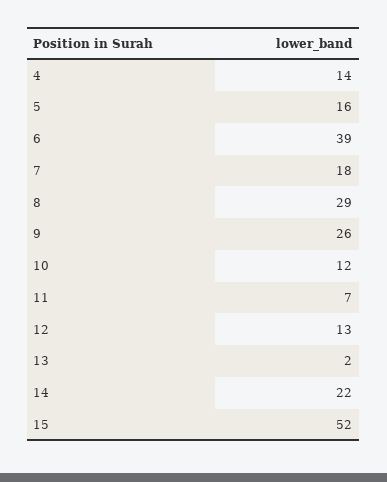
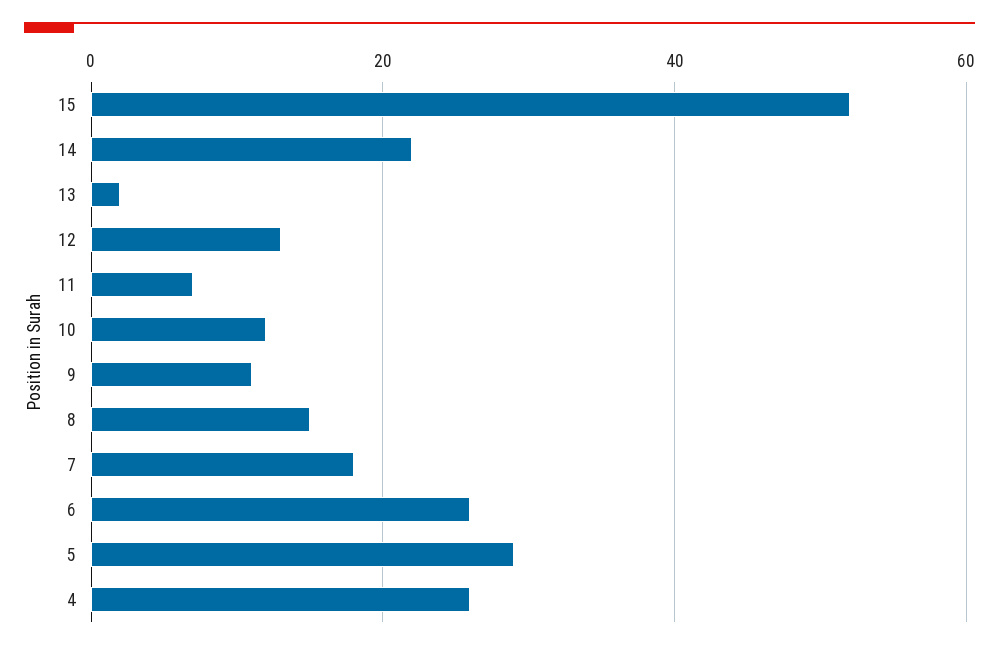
4: 14 -> 25
5: 16 -> 30
6: 39 -> 25
8: 29 -> 15
9: 26 -> 10

